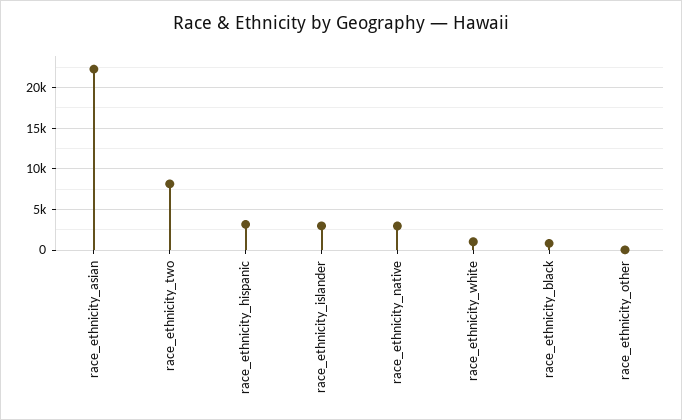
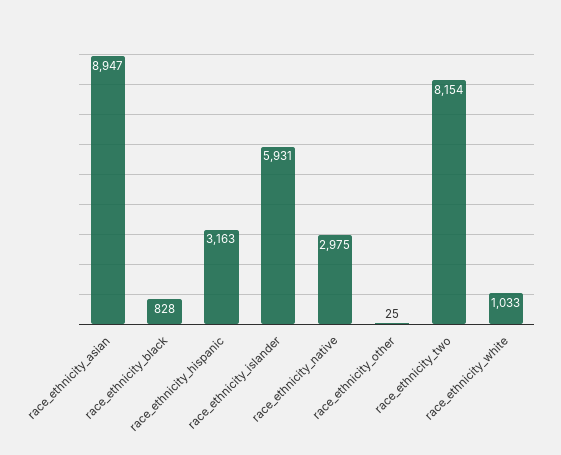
race_ethnicity_asian: 22000 -> 8947
race_ethnicity_islander: 3000 -> 5931

